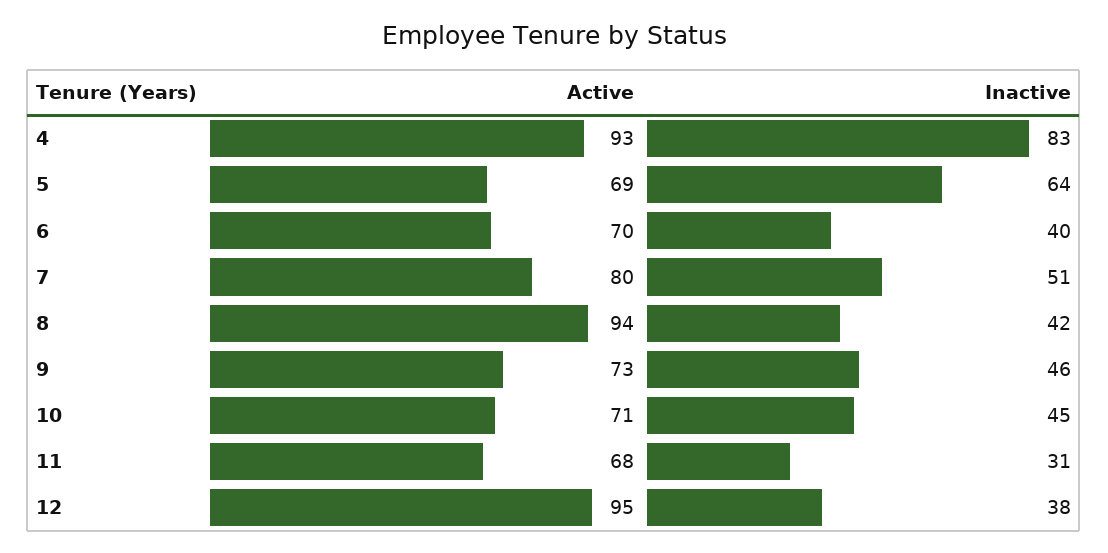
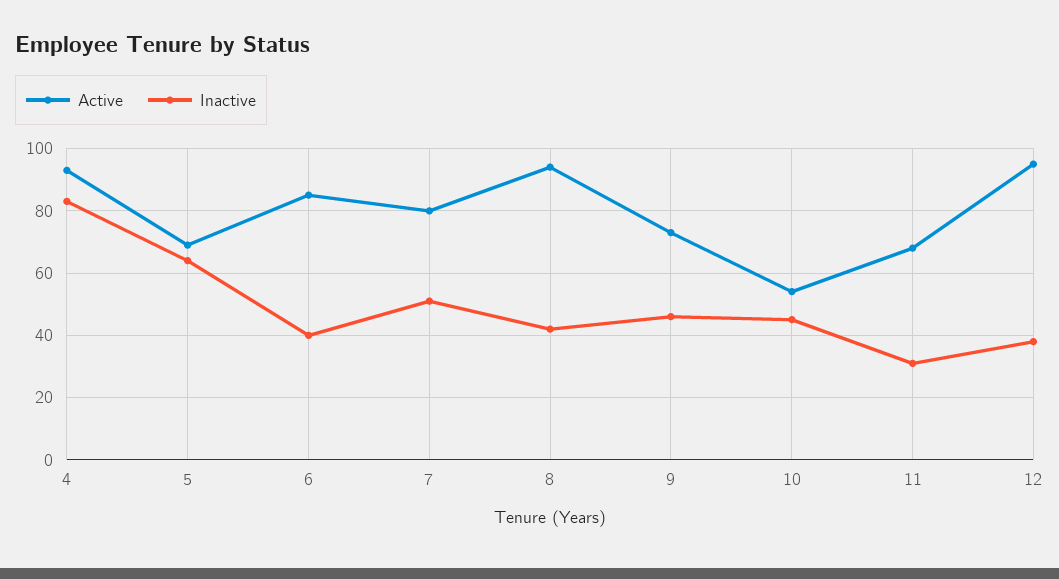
Active, 6: 70 -> 85
Active, 10: 71 -> 55

